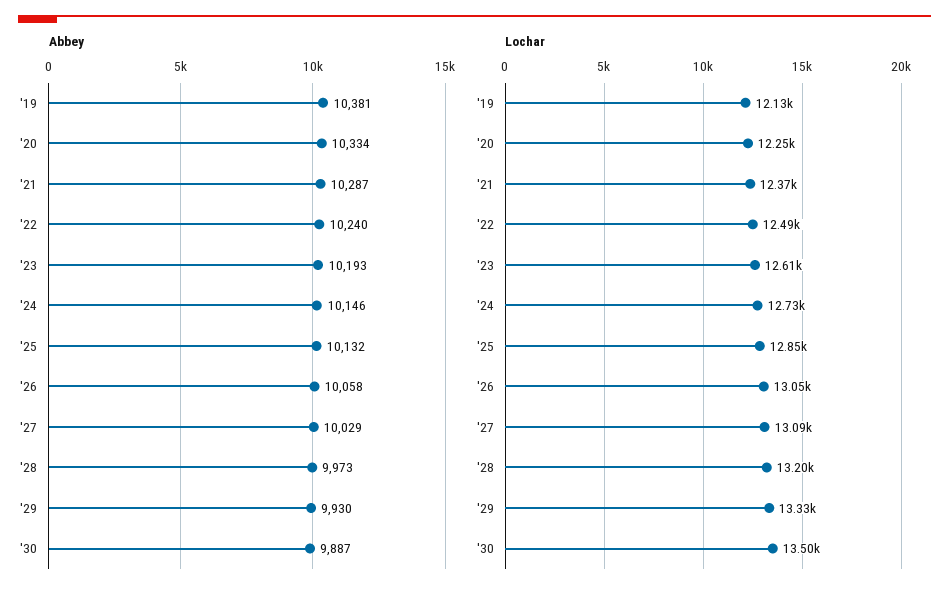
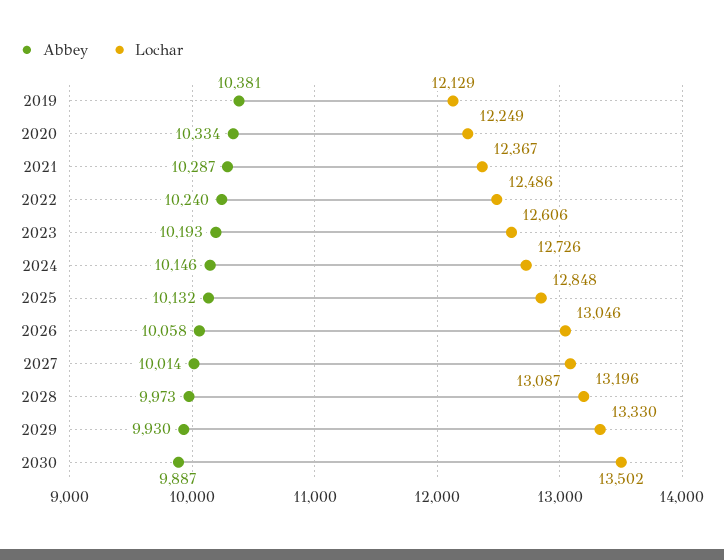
Abbey, '27: 10029 -> 10014

